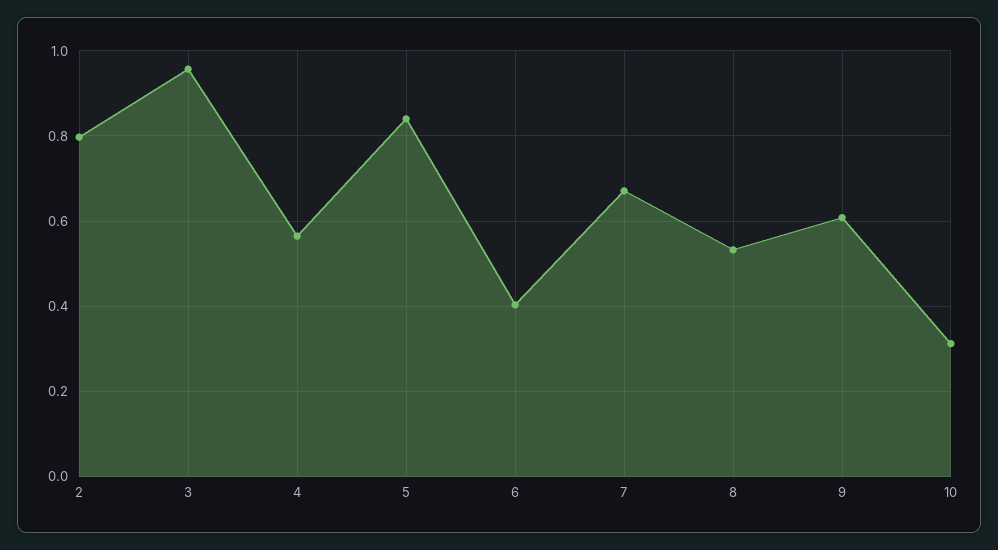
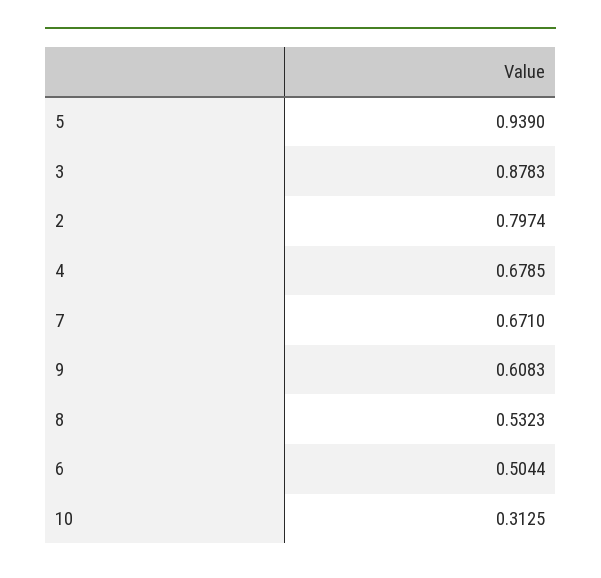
3: 0.96 -> 0.8783
4: 0.56 -> 0.6785
5: 0.84 -> 0.939
6: 0.4 -> 0.5044

